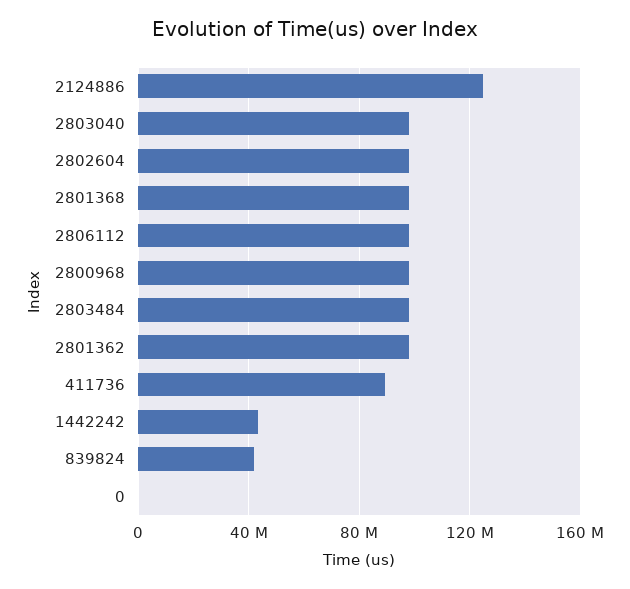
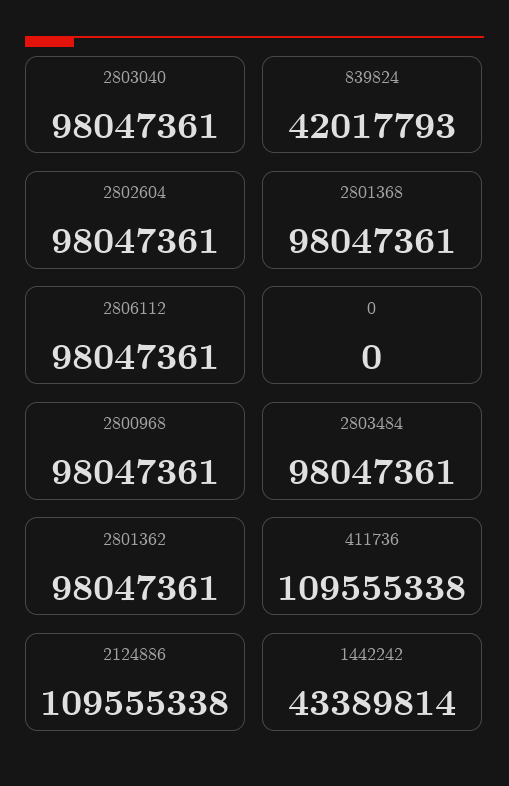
2124886: 125000000 -> 109555338
411736: 90000000 -> 109555338

